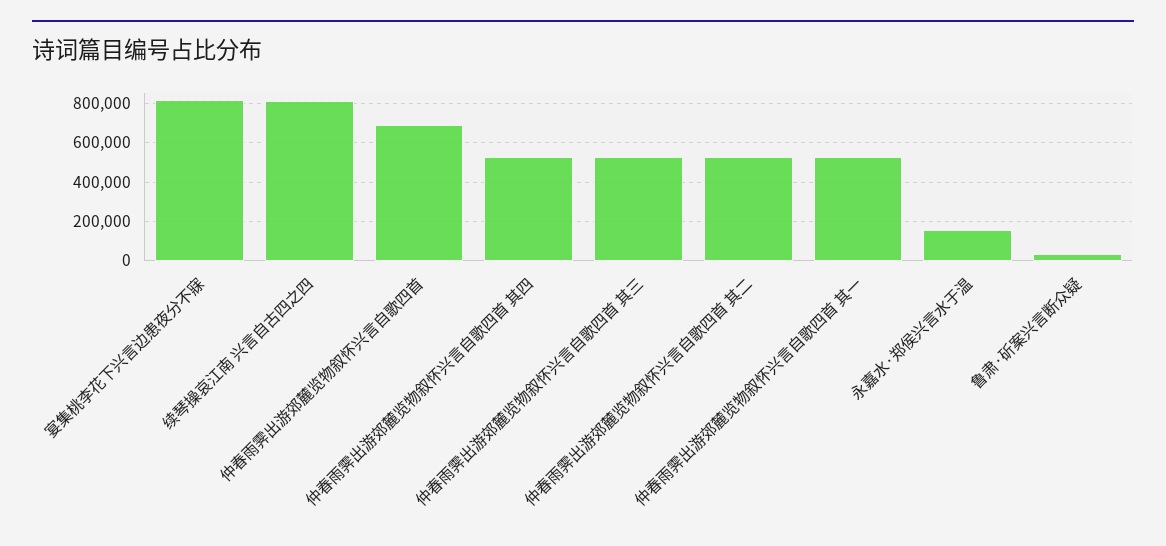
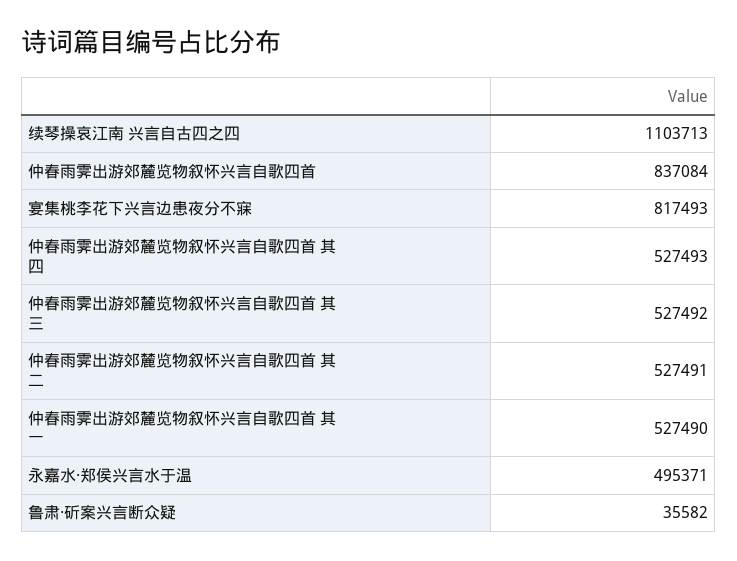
续琴操哀江南 兴言自古四之四: 800000 -> 1103713
仲春雨霁出游郊麓览物叙怀兴言自歌四首: 700000 -> 837084
永嘉水·郑侯兴言水于温: 150000 -> 495371

